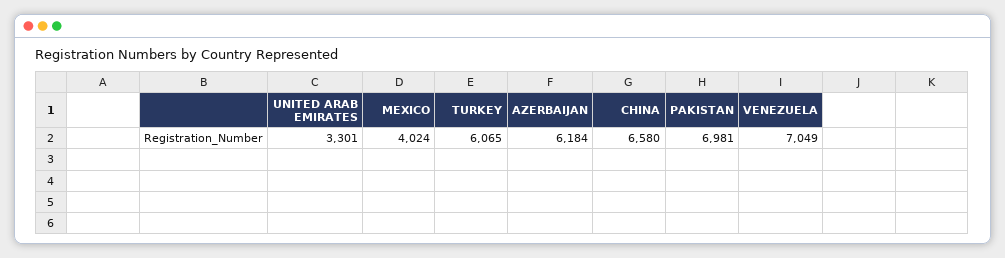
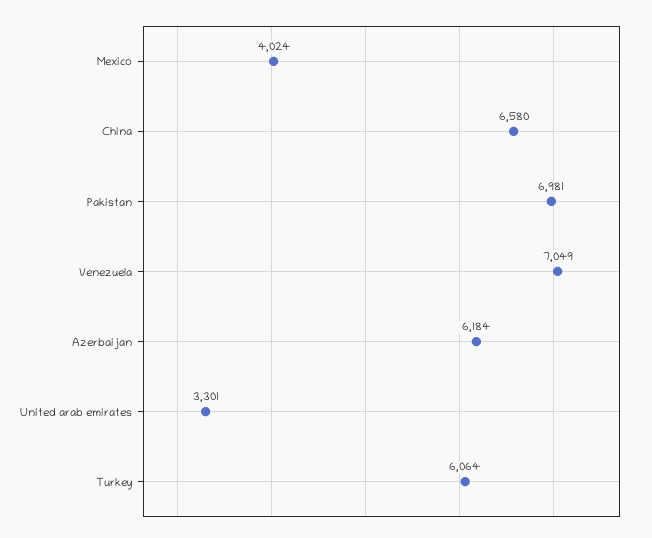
TURKEY: 6065 -> 6064

